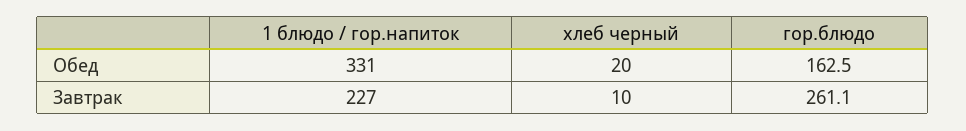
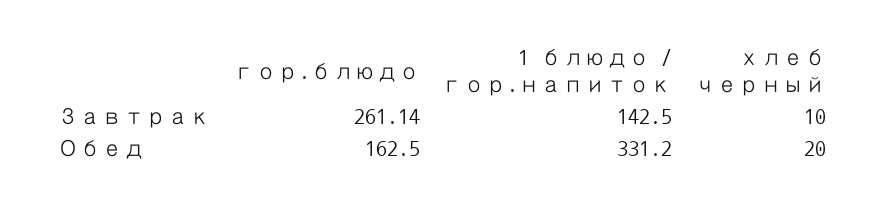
1 блюдо / гор.напиток, Завтрак: 227 -> 142.5

